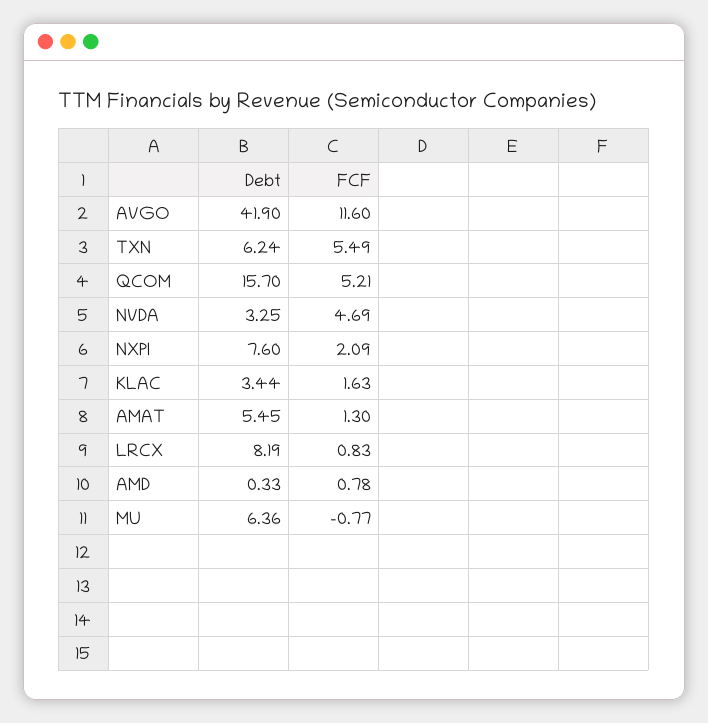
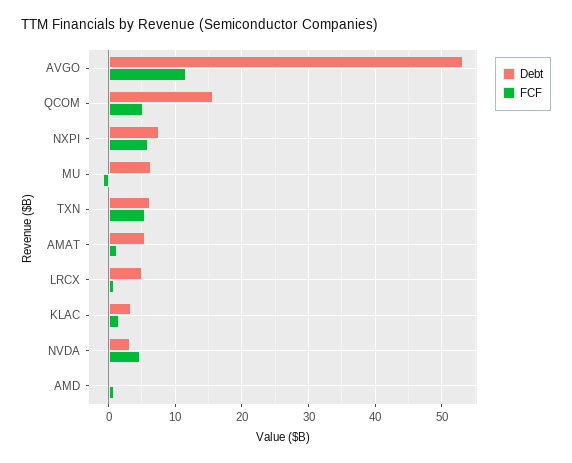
Debt, AVGO: 41.9 -> 53
FCF, NXPI: 2.09 -> 6
Debt, LRCX: 8.19 -> 5

